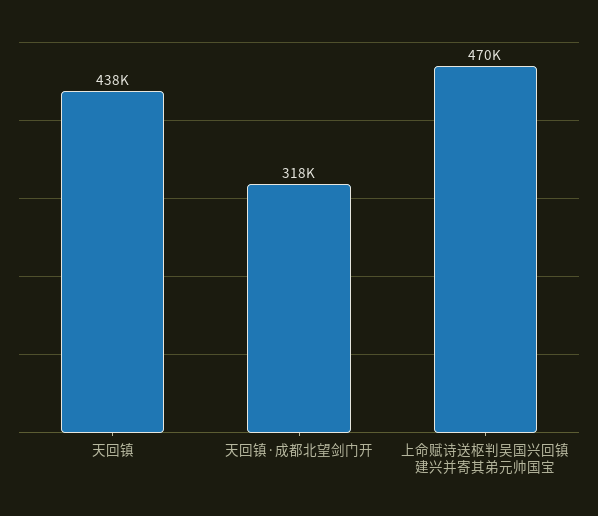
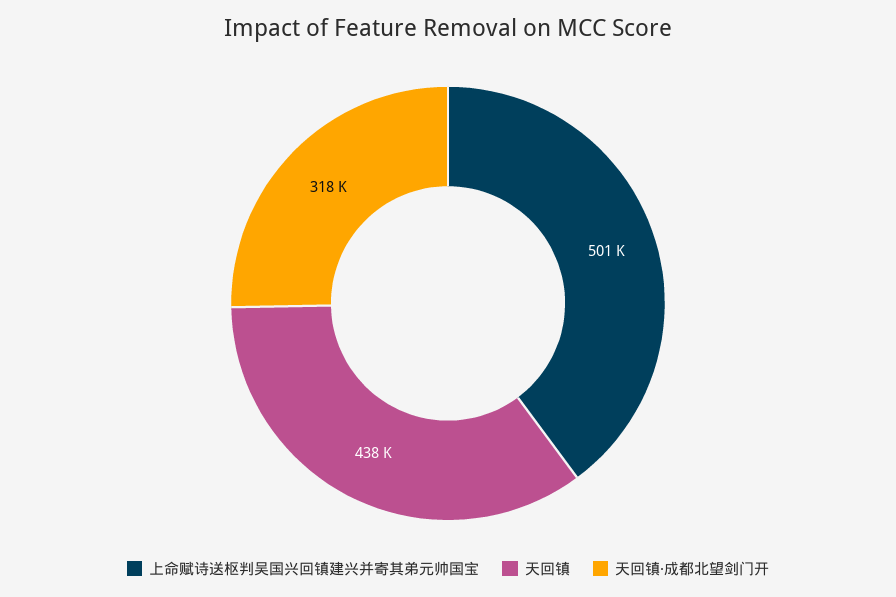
上命赋诗送枢判吴国兴回镇建兴并寄其弟元帅国宝: 470000 -> 501000

